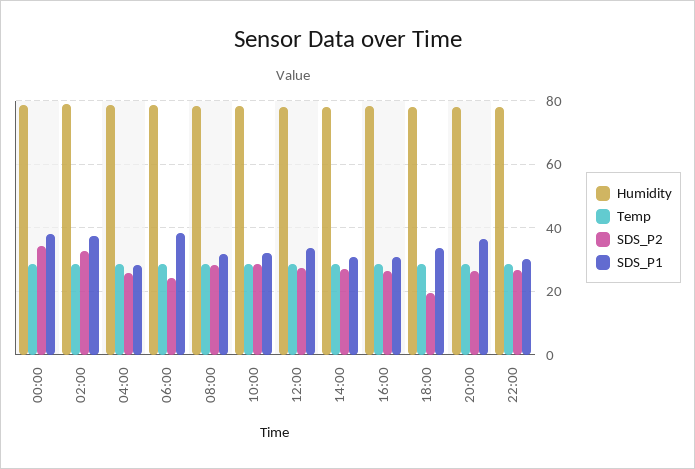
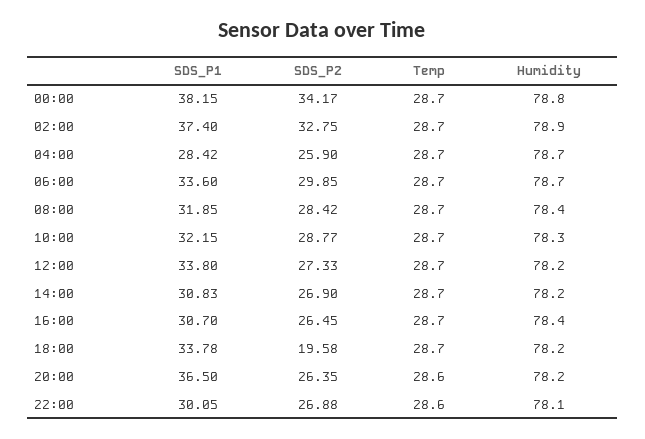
SDS_P2, 06:00: 24 -> 29.85
SDS_P1, 06:00: 38 -> 33.6

